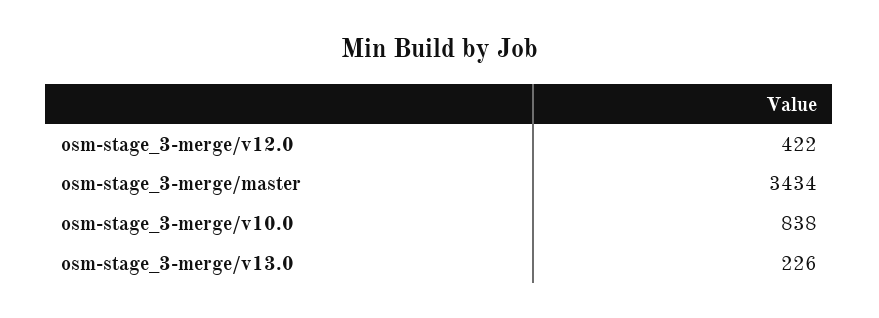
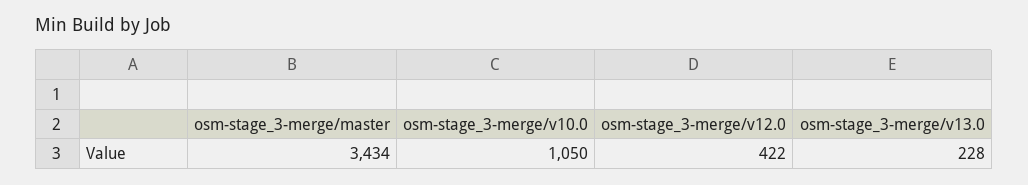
osm-stage_3-merge/v10.0: 838 -> 1050
osm-stage_3-merge/v13.0: 226 -> 228

